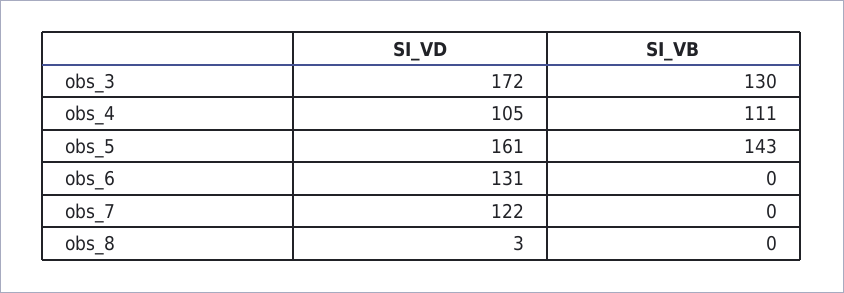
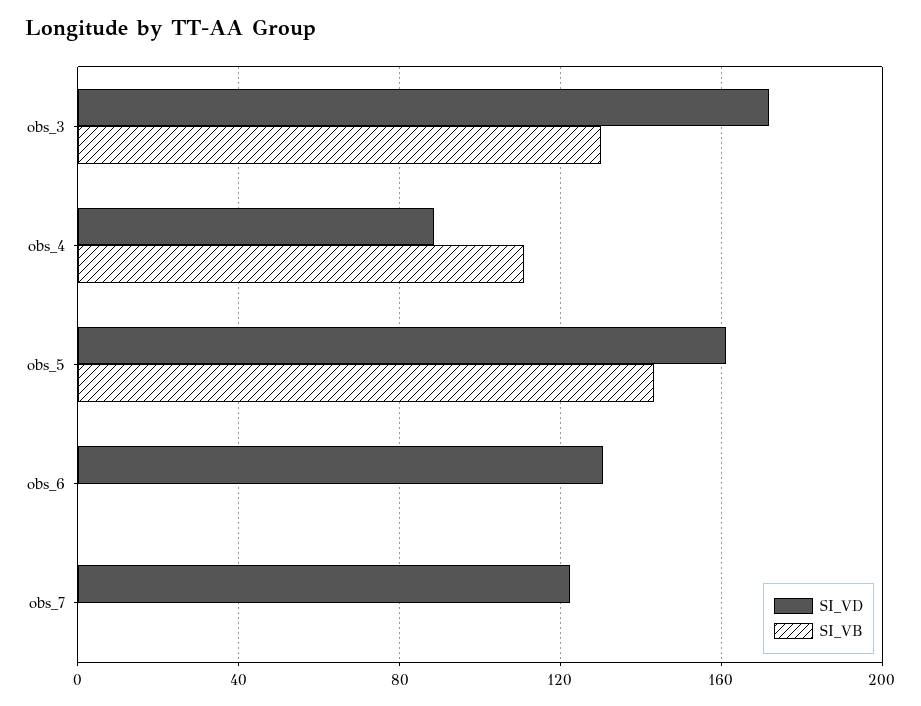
SI_VD, obs_4: 105 -> 90
SI_VD, obs_8: 3 -> none
SI_VB, obs_8: 0 -> none

